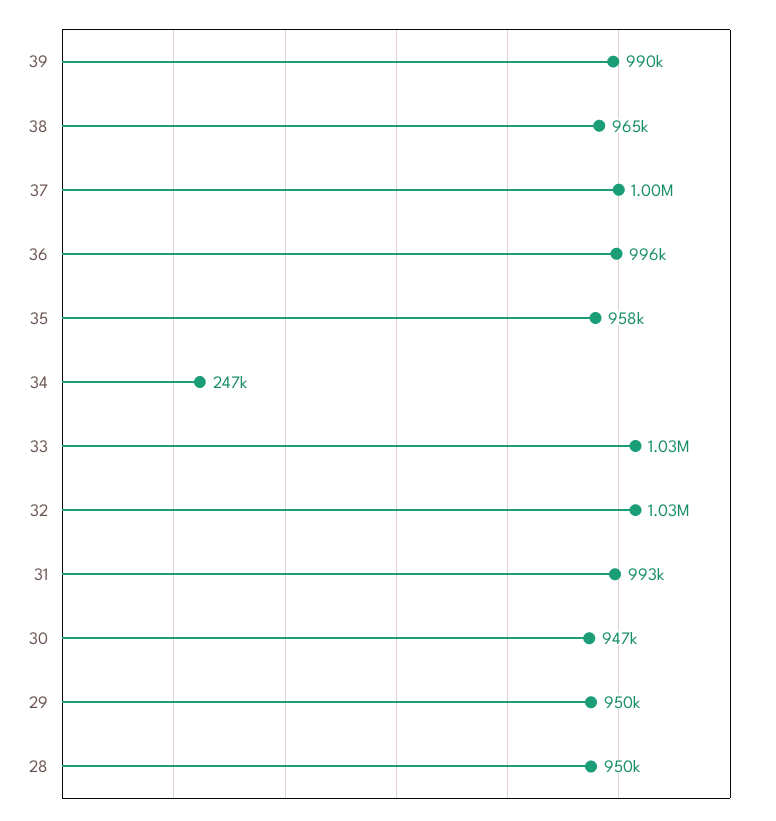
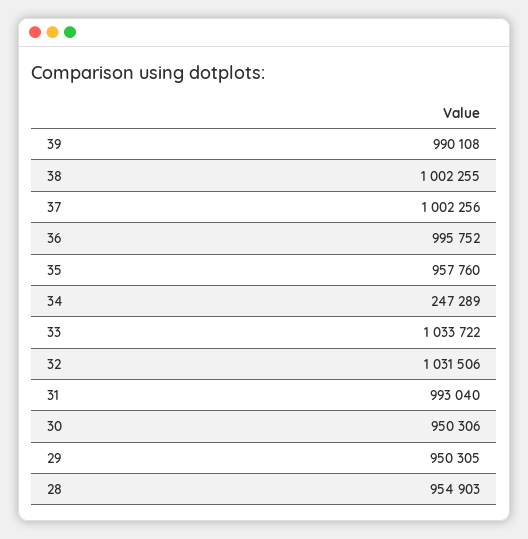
38: 965000 -> 1002255
30: 947000 -> 950306
28: 950000 -> 954903

